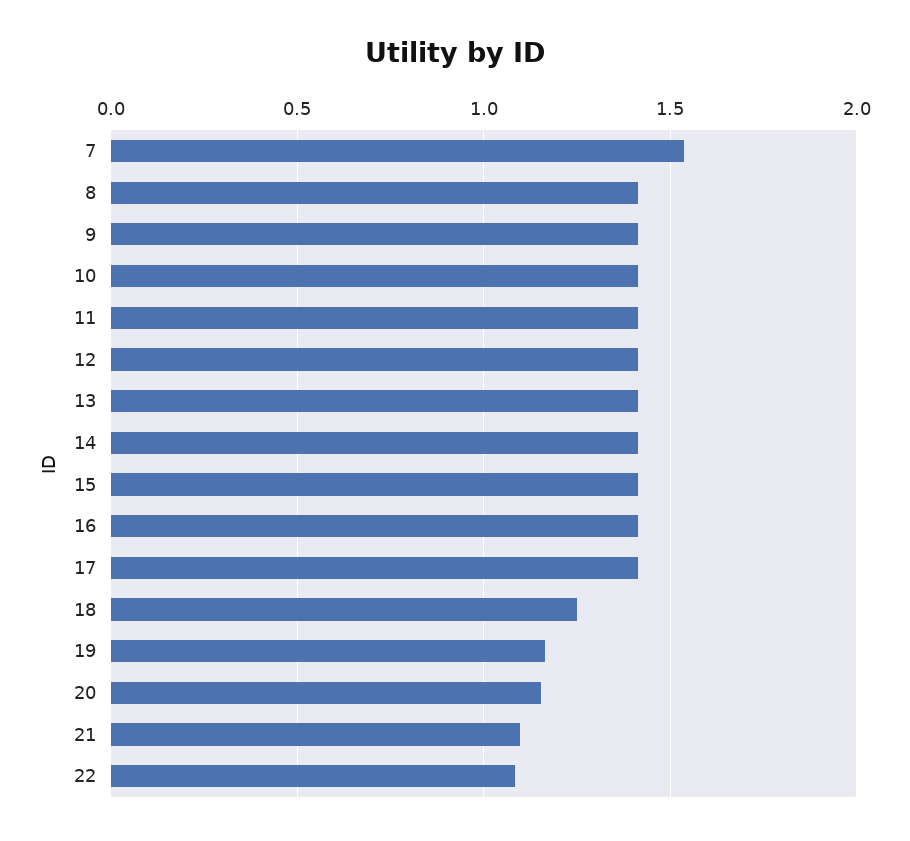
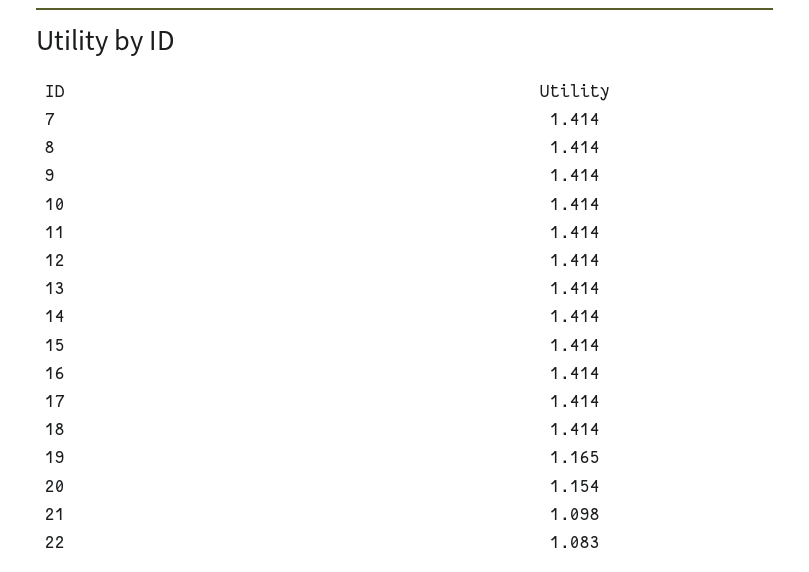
7: 1.55 -> 1.414
18: 1.25 -> 1.414

